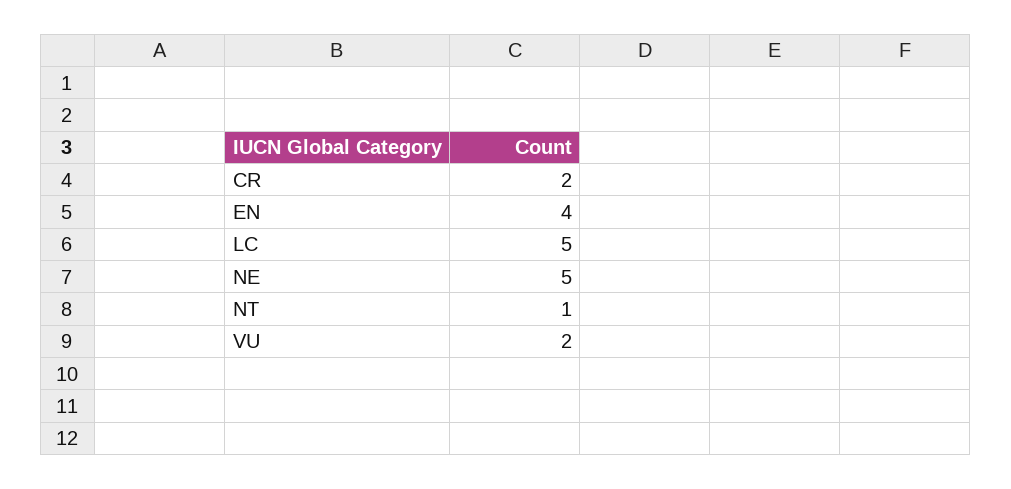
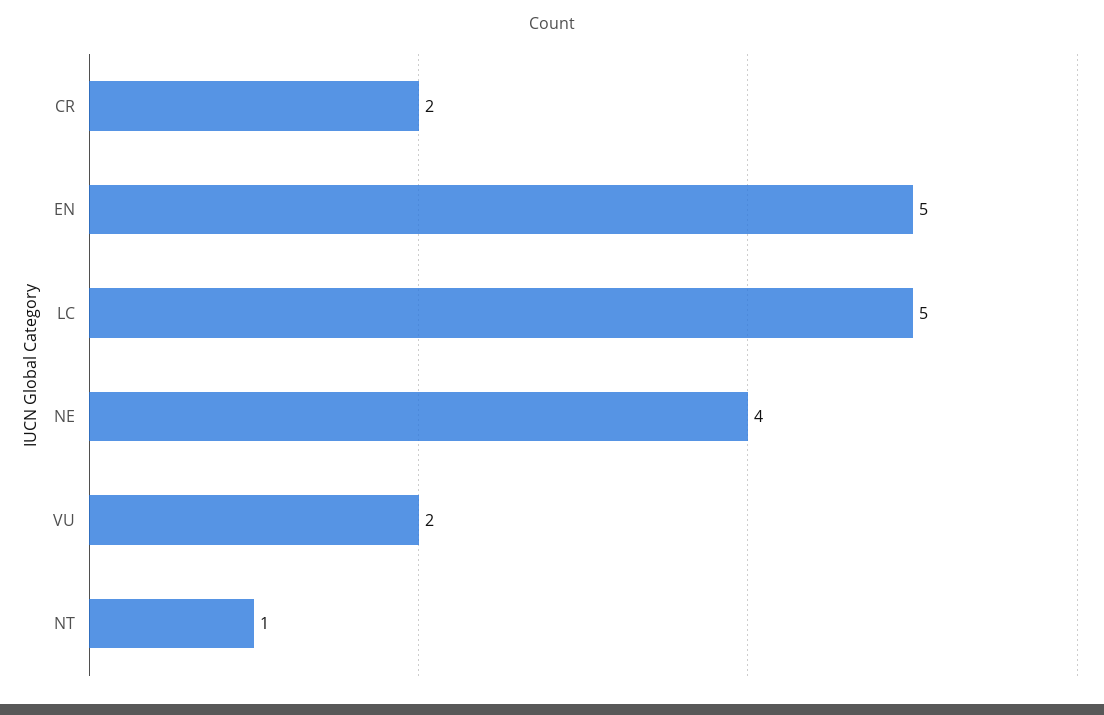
EN: 4 -> 5
NE: 5 -> 4

